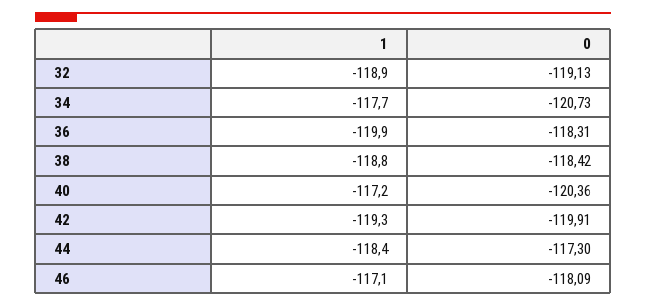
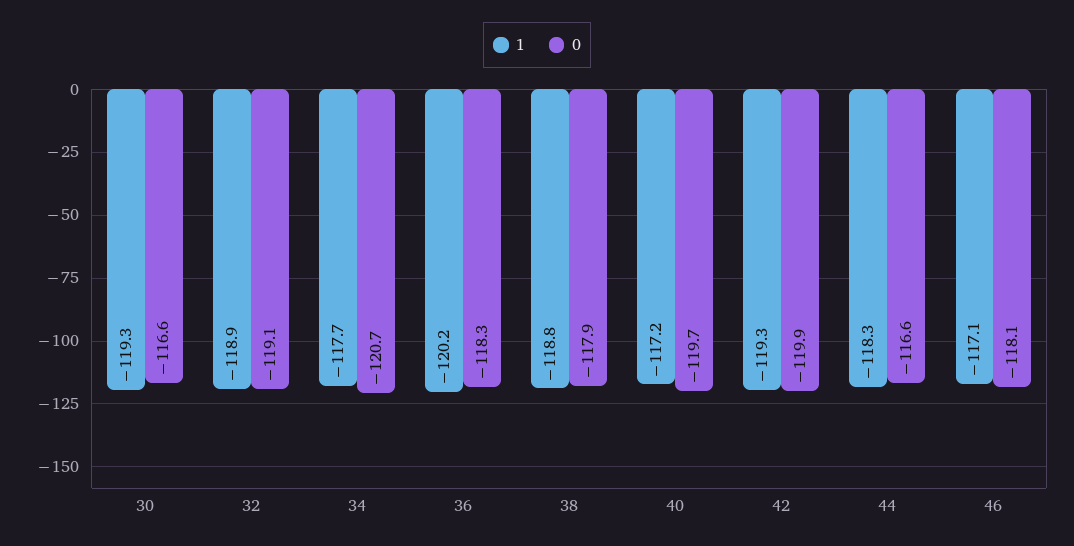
1, 36: -119.9 -> -120.2
0, 38: -118.42 -> -117.9
0, 40: -120.36 -> -119.7
1, 44: -118.4 -> -118.3
0, 44: -117.3 -> -116.6
1, 30: none -> -119.3
0, 30: none -> -116.6

